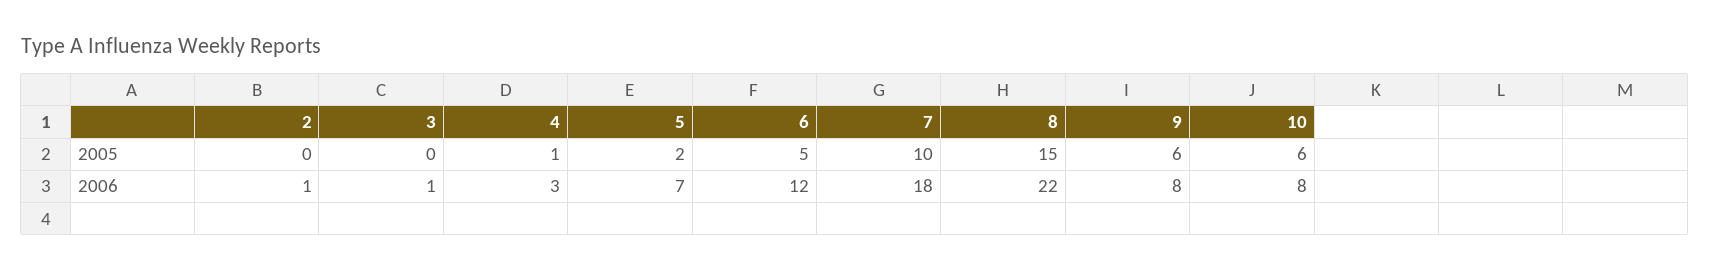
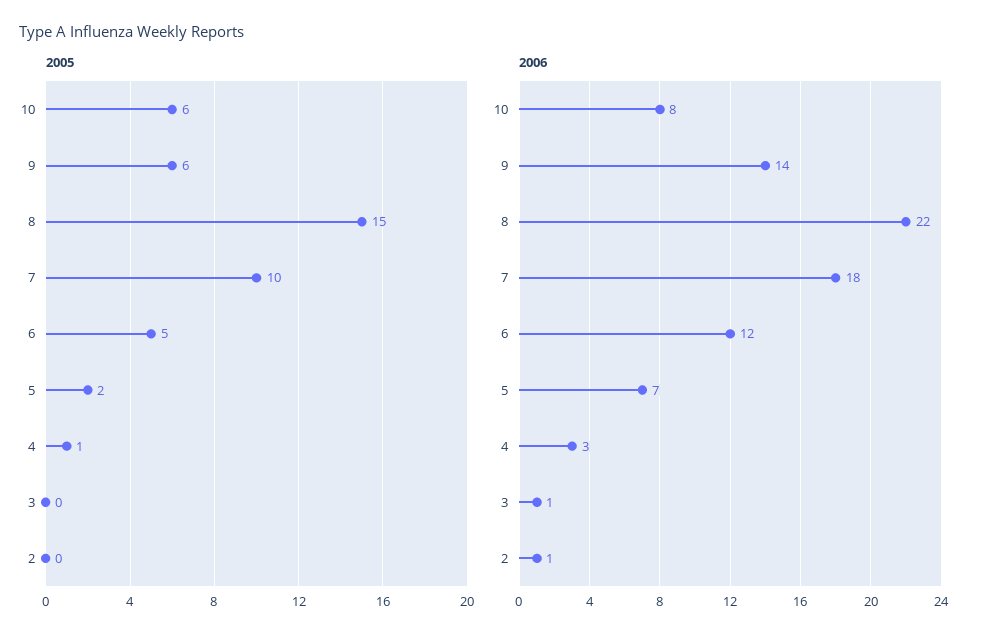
2006, 9: 8 -> 14

